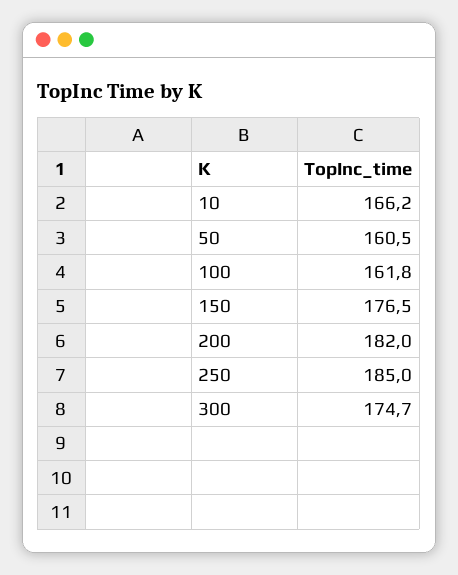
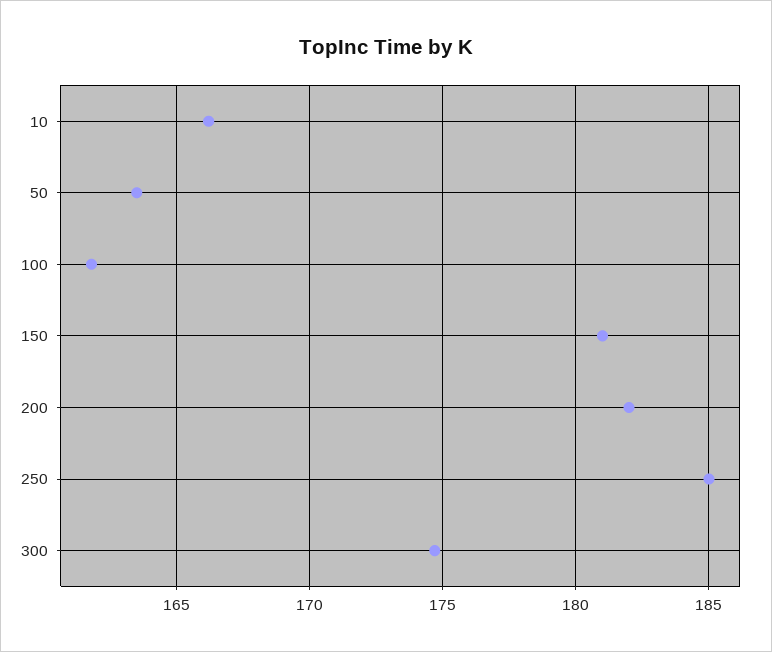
50: 160.5 -> 163.5
150: 176.5 -> 181

